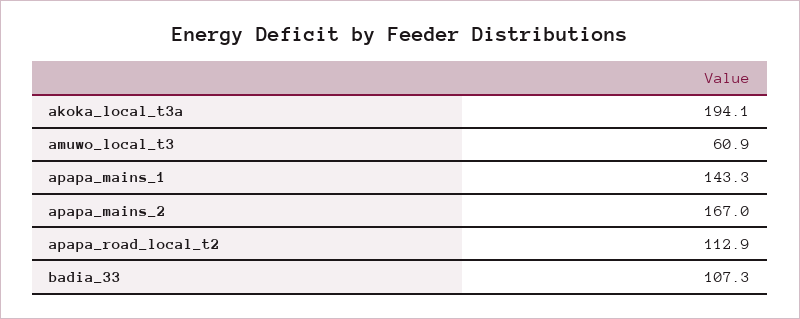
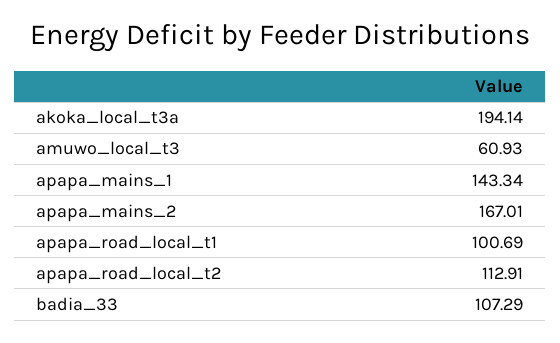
apapa_road_local_t1: none -> 100.69

